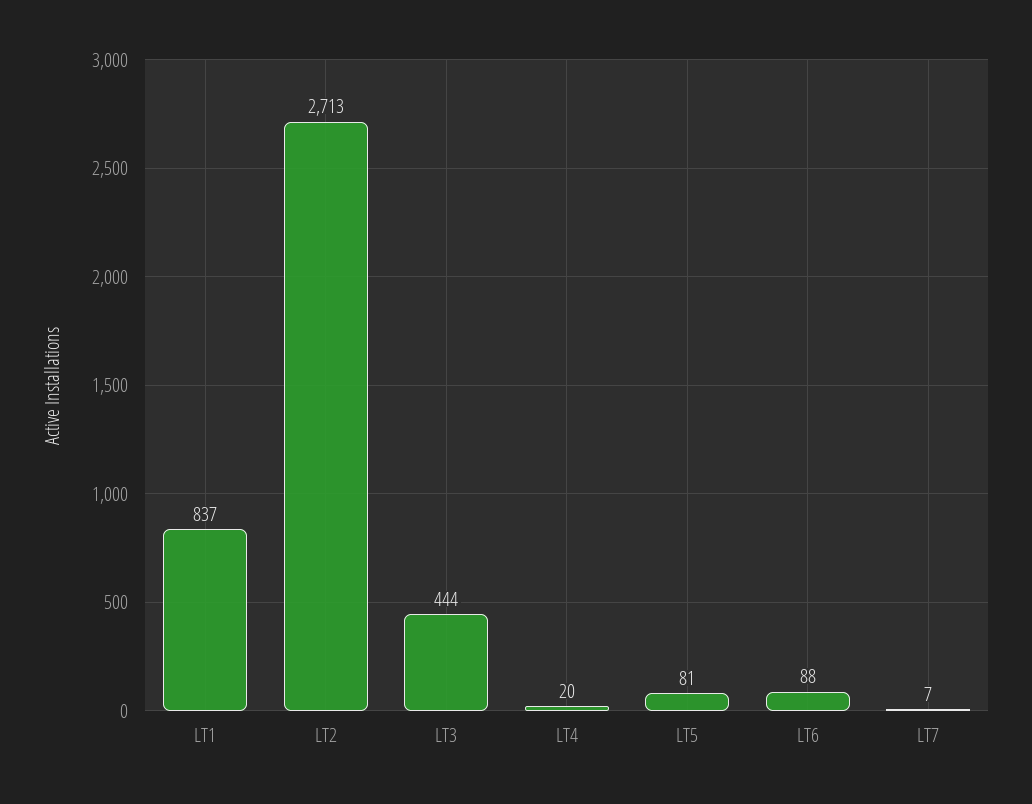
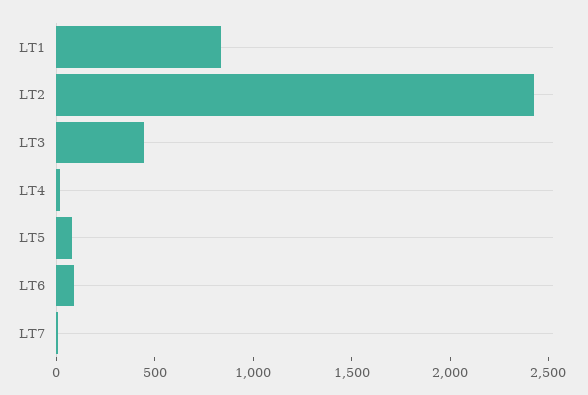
LT2: 2713 -> 2400

